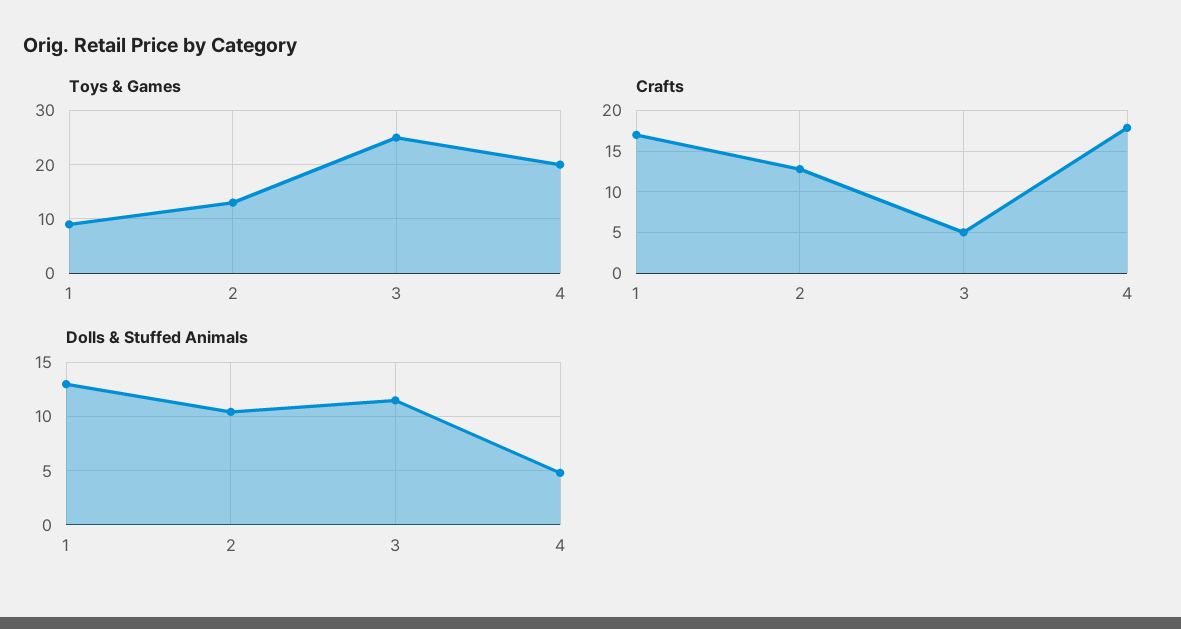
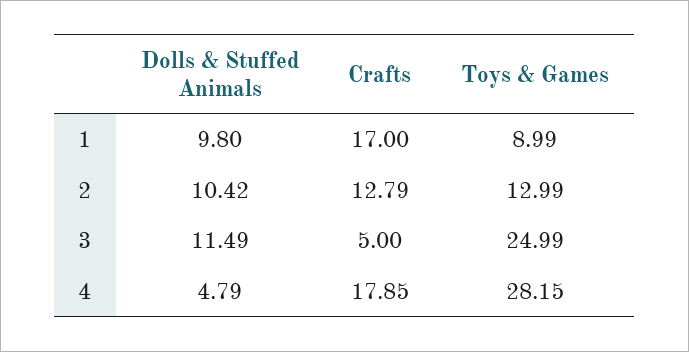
Toys & Games, 4: 20 -> 28.15
Dolls & Stuffed Animals, 1: 13 -> 9.8

